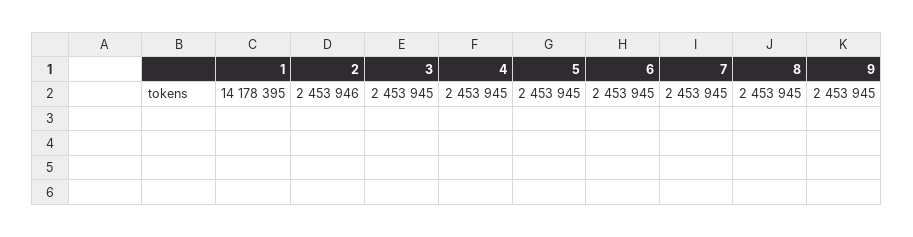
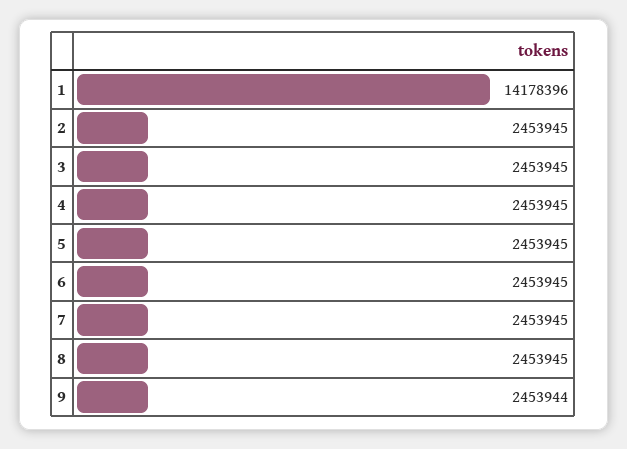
1: 14178395 -> 14178396
2: 2453946 -> 2453945
9: 2453945 -> 2453944

